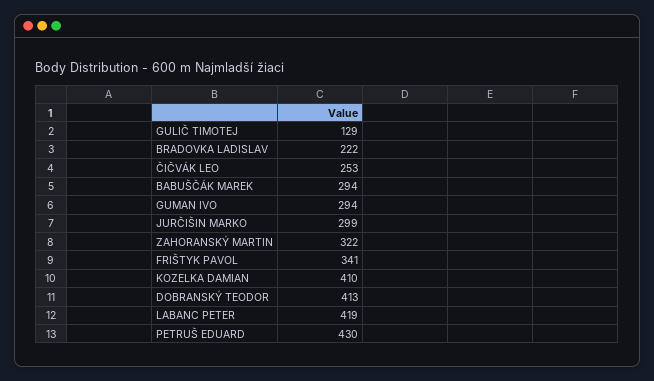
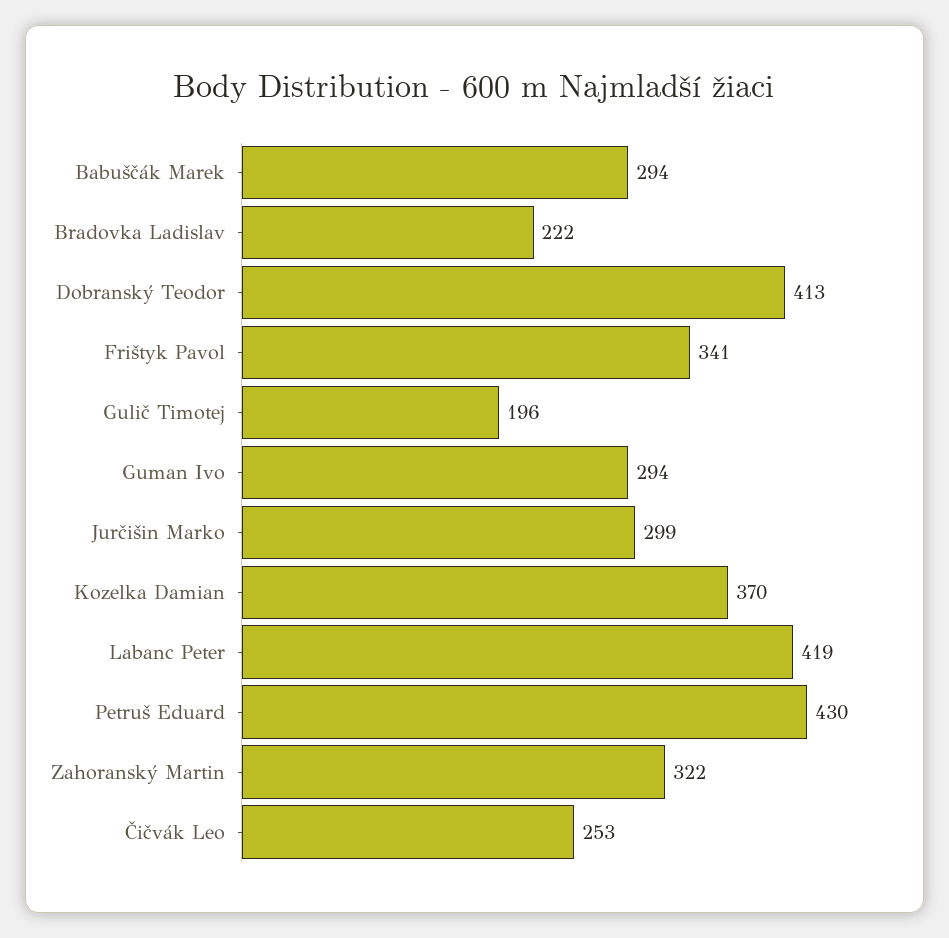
GULIČ TIMOTEJ: 129 -> 196
KOZELKA DAMIAN: 410 -> 370

